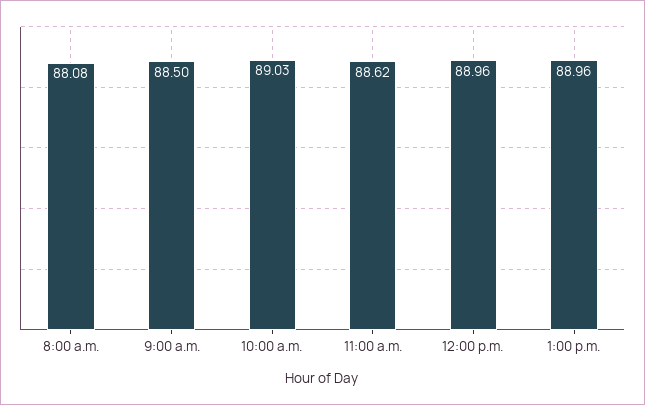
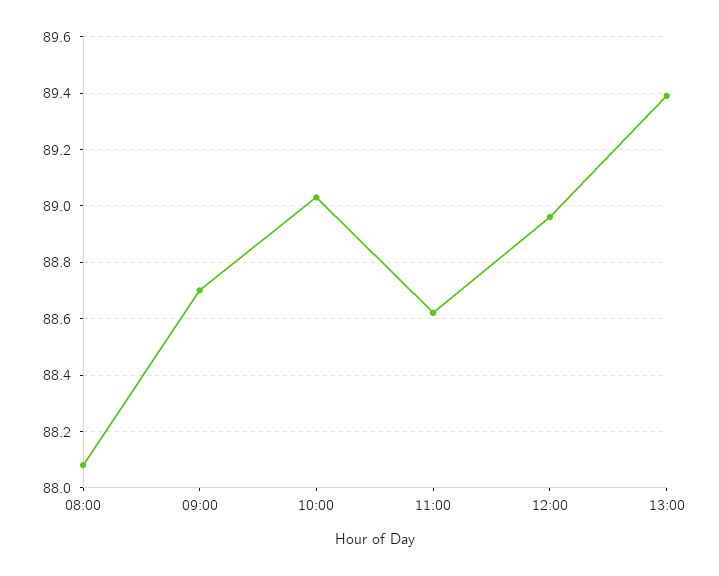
9:00 a.m.: 88.5 -> 88.7
1:00 p.m.: 88.96 -> 89.4

